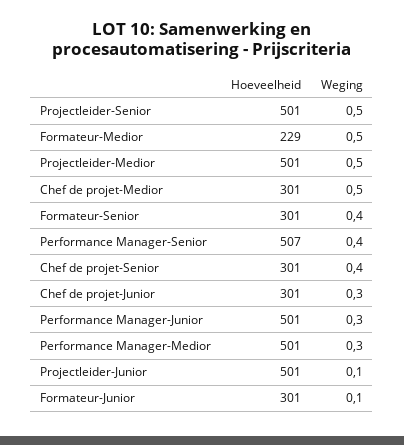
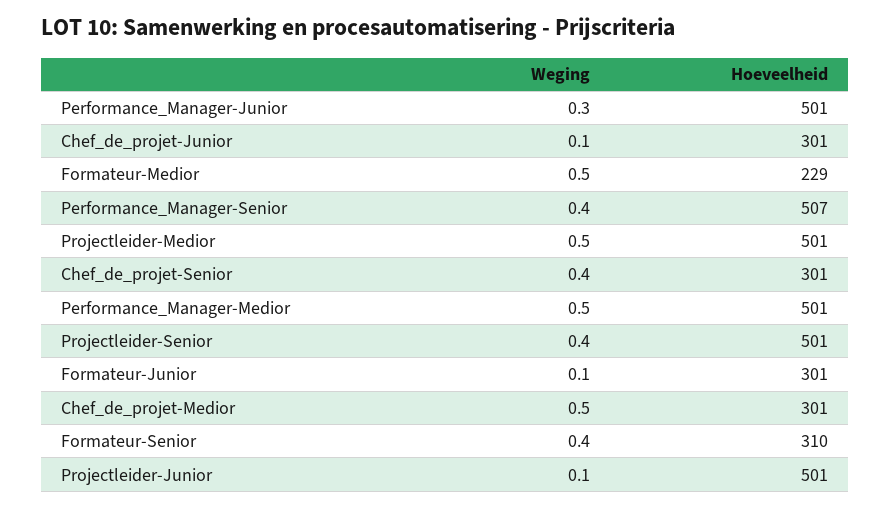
Weging, Projectleider-Senior: 0.5 -> 0.4
Hoeveelheid, Formateur-Senior: 301 -> 310
Weging, Chef de projet-Junior: 0.3 -> 0.1
Weging, Performance Manager-Medior: 0.3 -> 0.5

